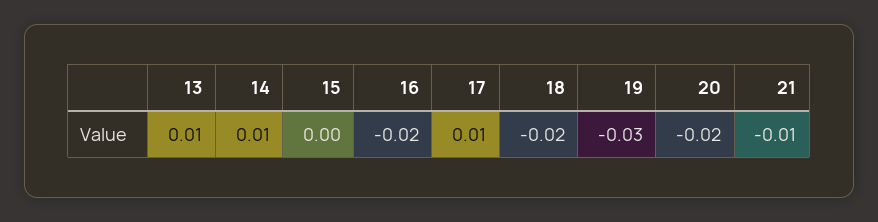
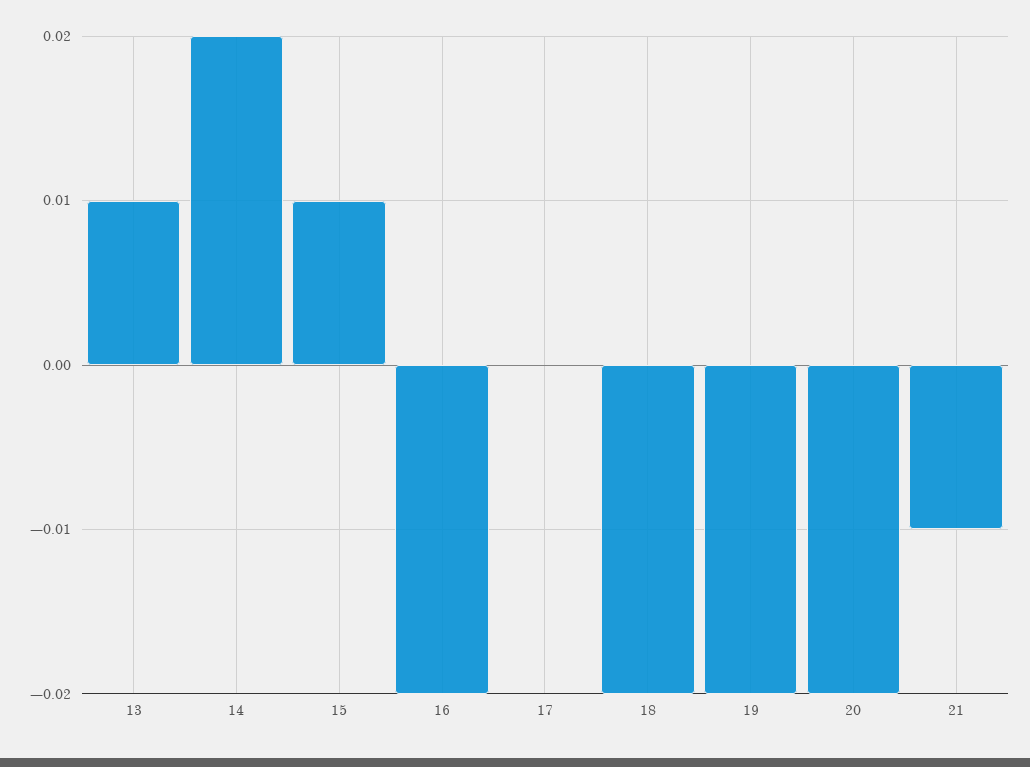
14: 0.01 -> 0.02
15: 0 -> 0.01
17: 0.01 -> 0
19: -0.03 -> -0.02

